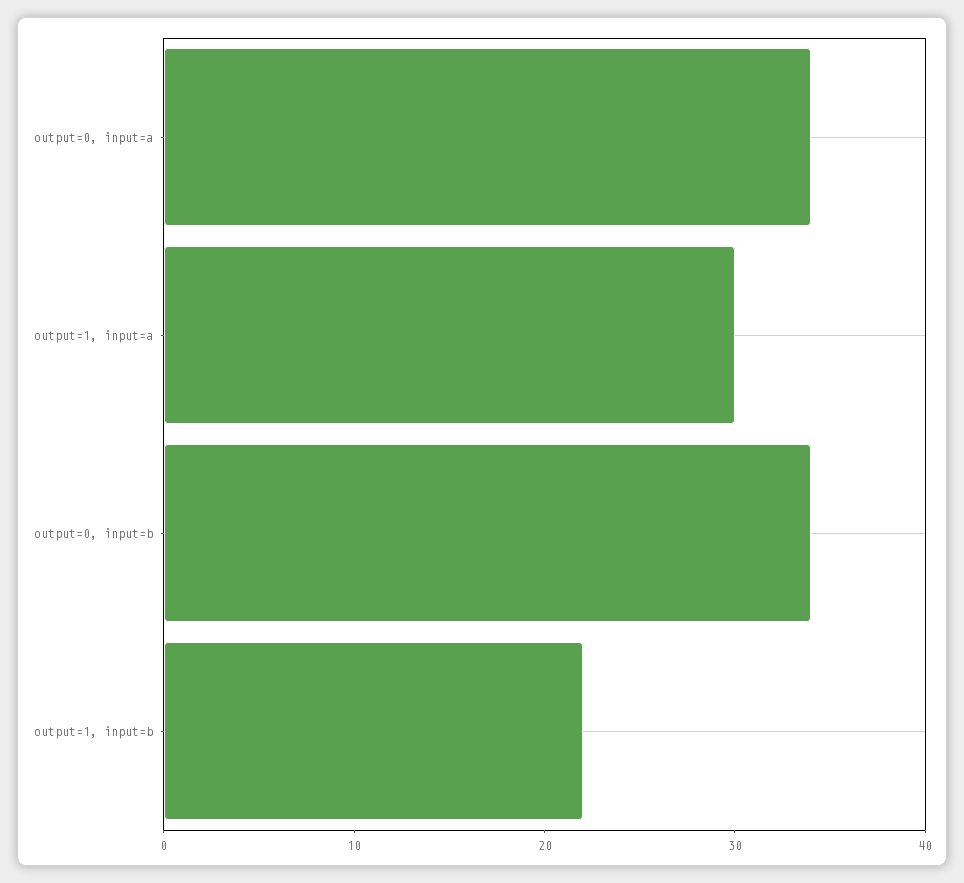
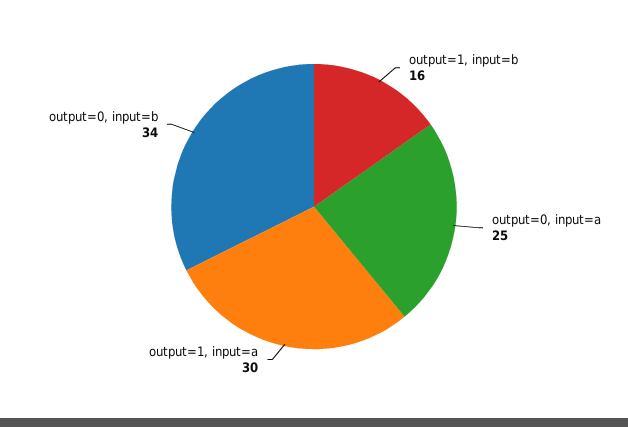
output=0, input=a: 34 -> 25
output=1, input=b: 22 -> 16

